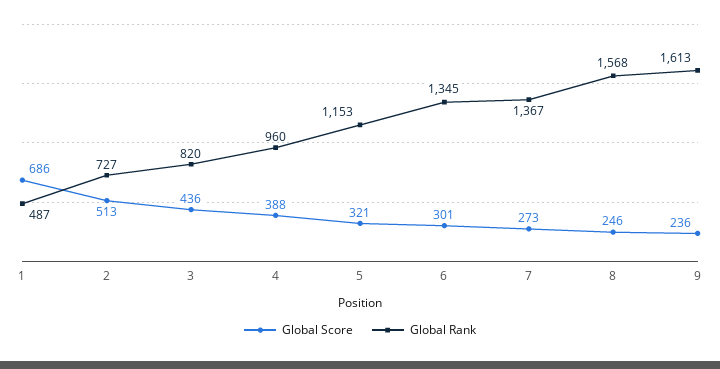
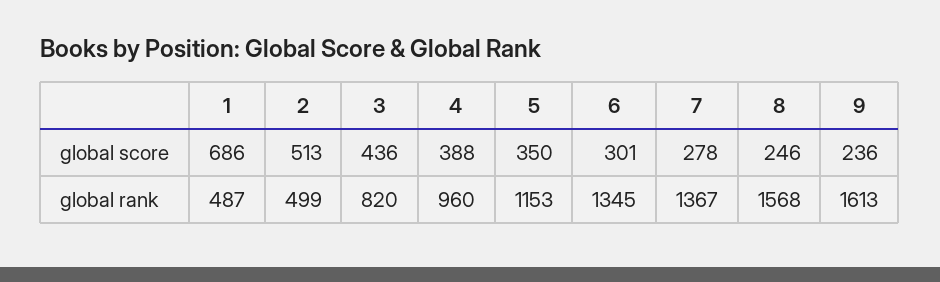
Global Rank, 2: 727 -> 499
Global Score, 5: 321 -> 350
Global Score, 7: 273 -> 278

